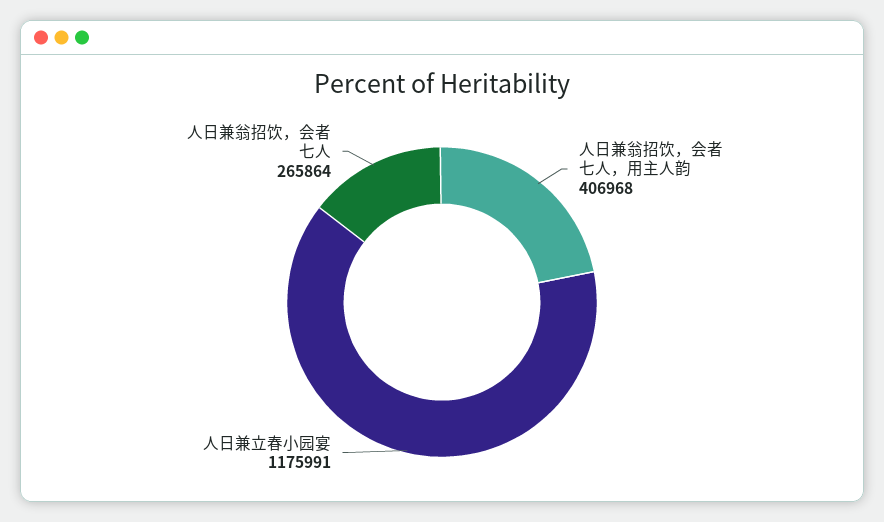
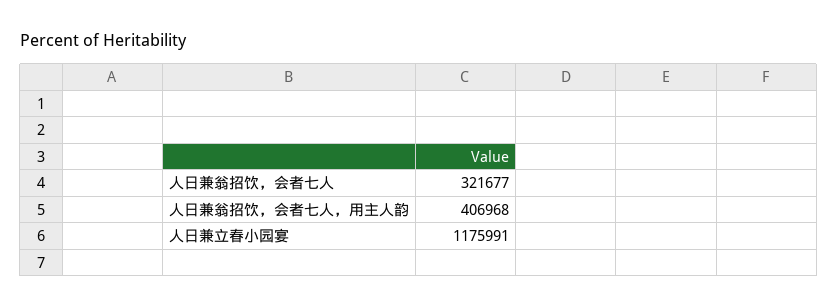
人日兼翁招饮，会者七人: 265864 -> 321677

